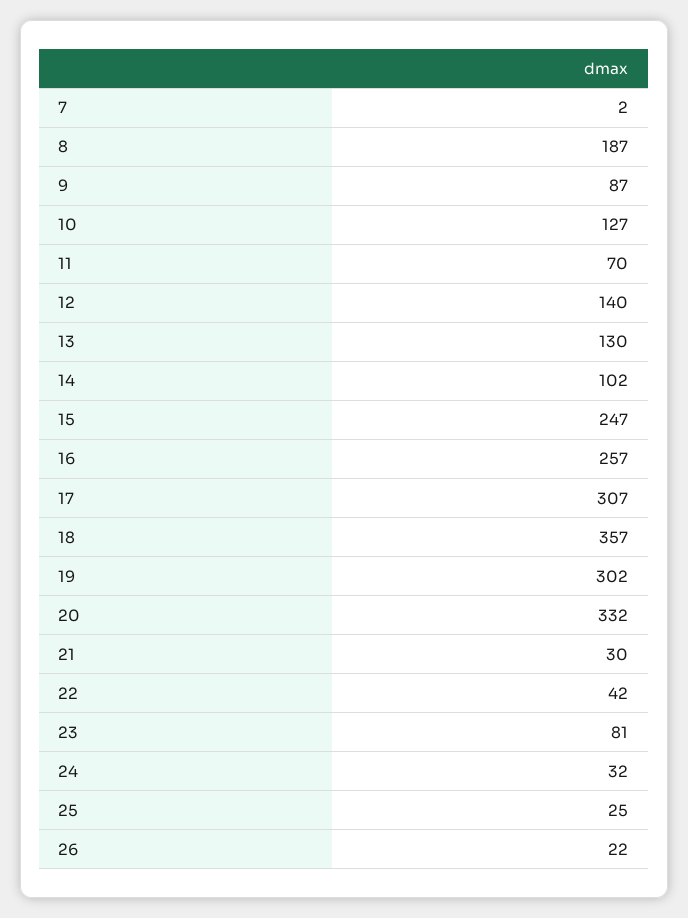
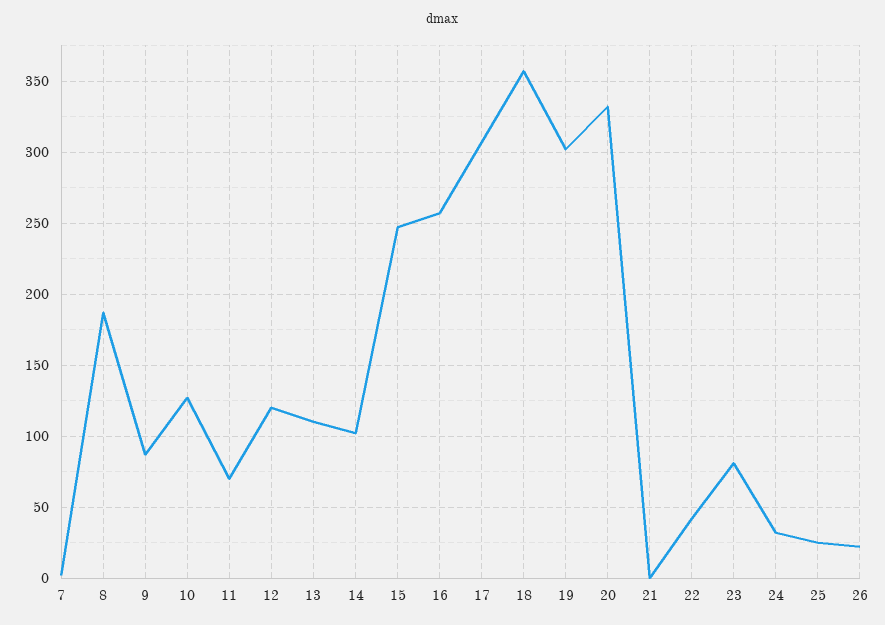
12: 140 -> 120
13: 130 -> 110
21: 30 -> 0

